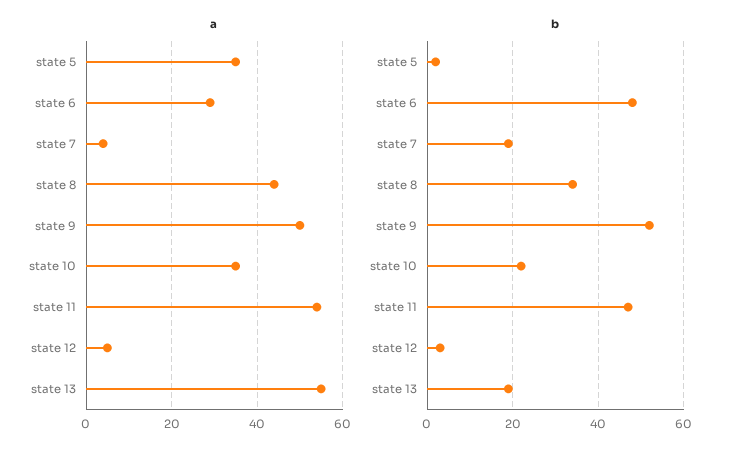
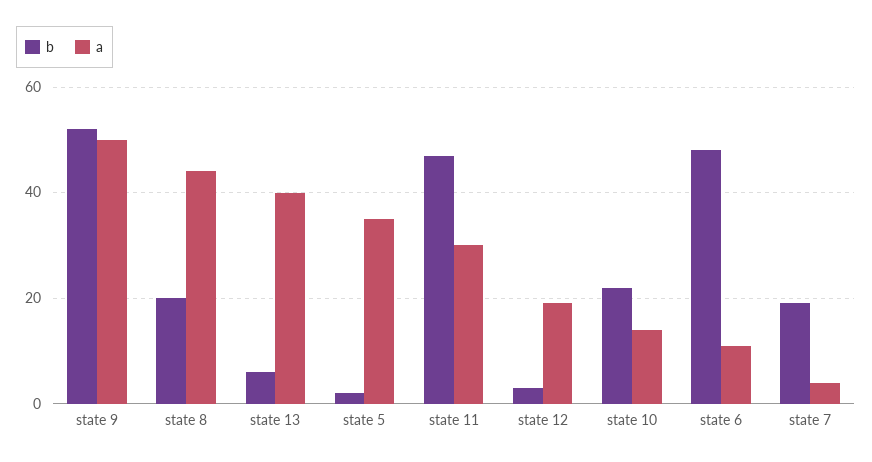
a, state 6: 30 -> 10
a, state 10: 35 -> 15
a, state 11: 55 -> 30
a, state 12: 5 -> 20
a, state 13: 55 -> 40
b, state 8: 35 -> 20
b, state 13: 20 -> 5

